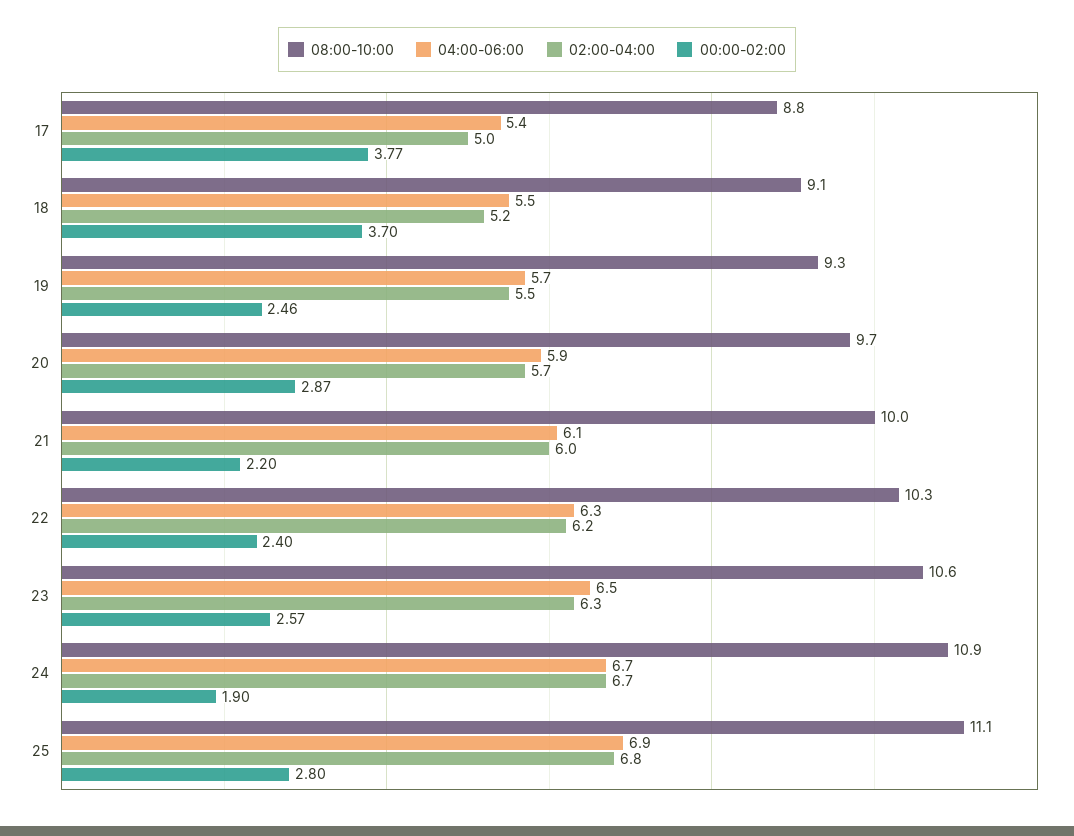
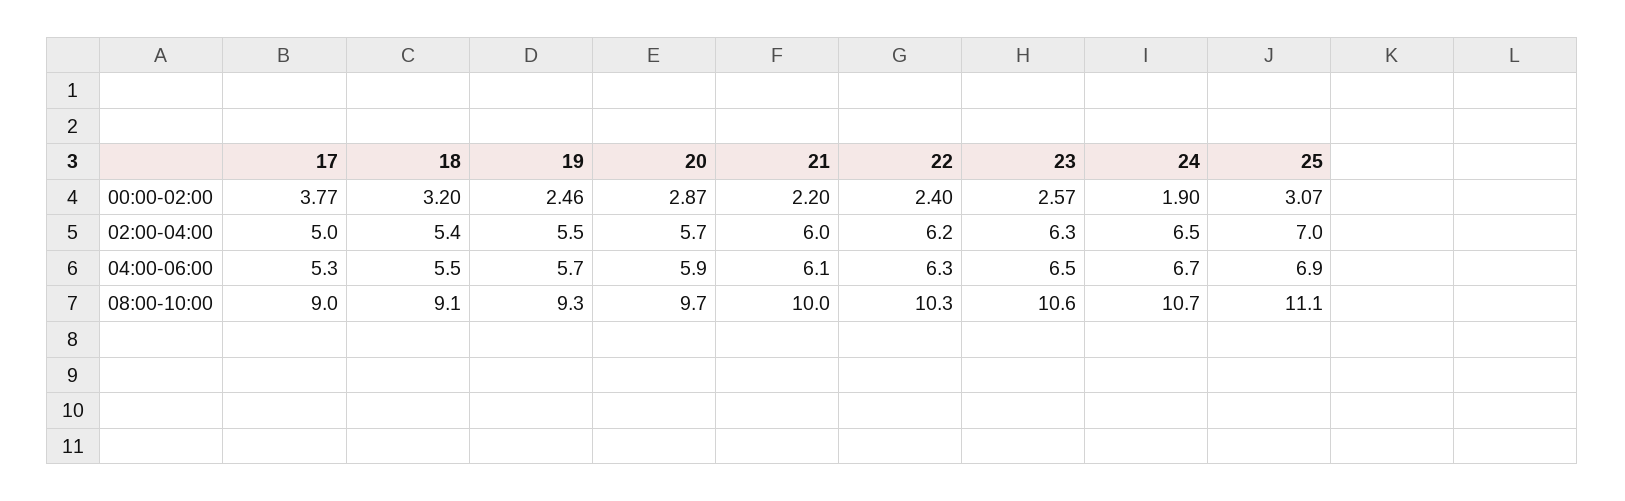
08:00-10:00, 17: 8.8 -> 9
04:00-06:00, 17: 5.4 -> 5.3
02:00-04:00, 18: 5.2 -> 5.4
00:00-02:00, 18: 3.7 -> 3.2
08:00-10:00, 24: 10.9 -> 10.7
02:00-04:00, 24: 6.7 -> 6.5
02:00-04:00, 25: 6.8 -> 7
00:00-02:00, 25: 2.8 -> 3.07

